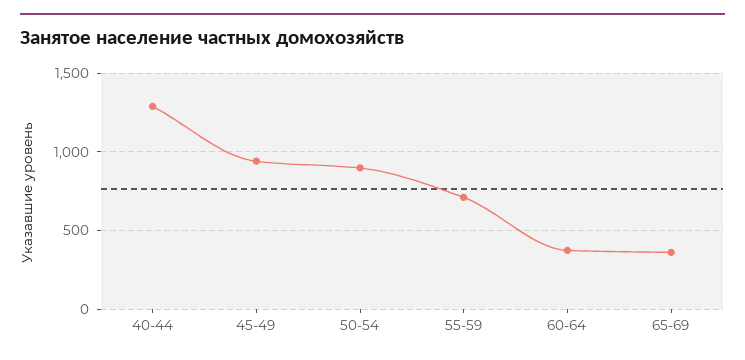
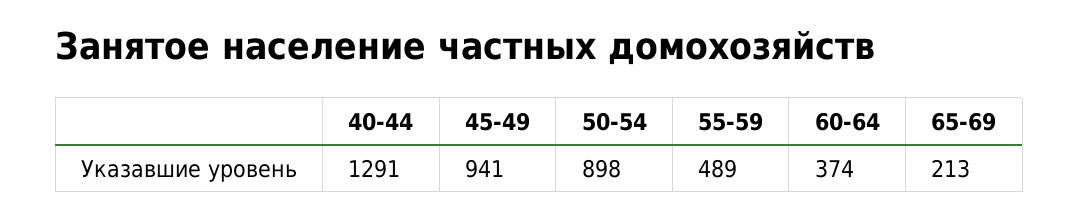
55-59: 700 -> 489
65-69: 350 -> 213

